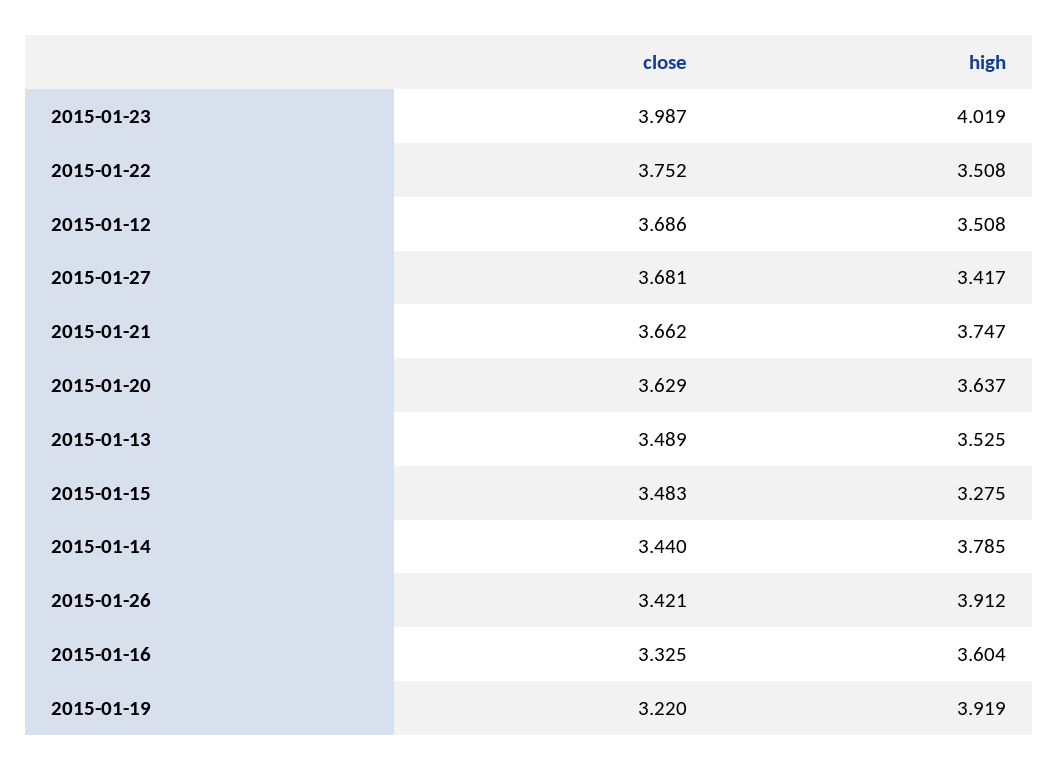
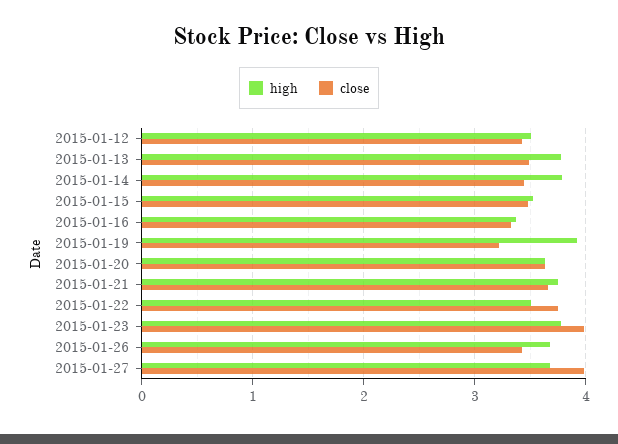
high, 2015-01-23: 4.019 -> 3.8
close, 2015-01-12: 3.686 -> 3.4
close, 2015-01-27: 3.681 -> 4
high, 2015-01-27: 3.417 -> 3.7
high, 2015-01-13: 3.525 -> 3.8
high, 2015-01-15: 3.275 -> 3.5
high, 2015-01-26: 3.912 -> 3.7
high, 2015-01-16: 3.604 -> 3.4

